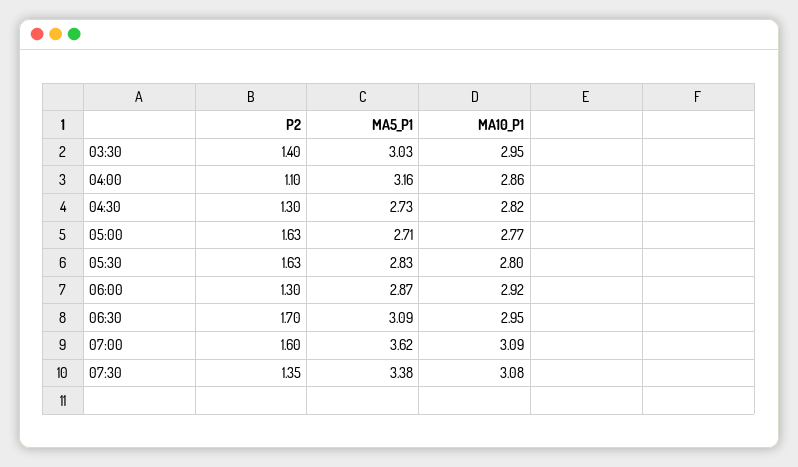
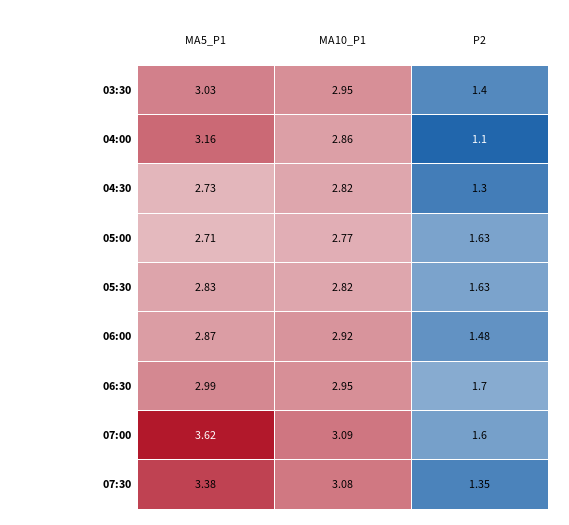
MA10_P1, 05:30: 2.8 -> 2.82
P2, 06:00: 1.3 -> 1.48
MA5_P1, 06:30: 3.09 -> 2.99

